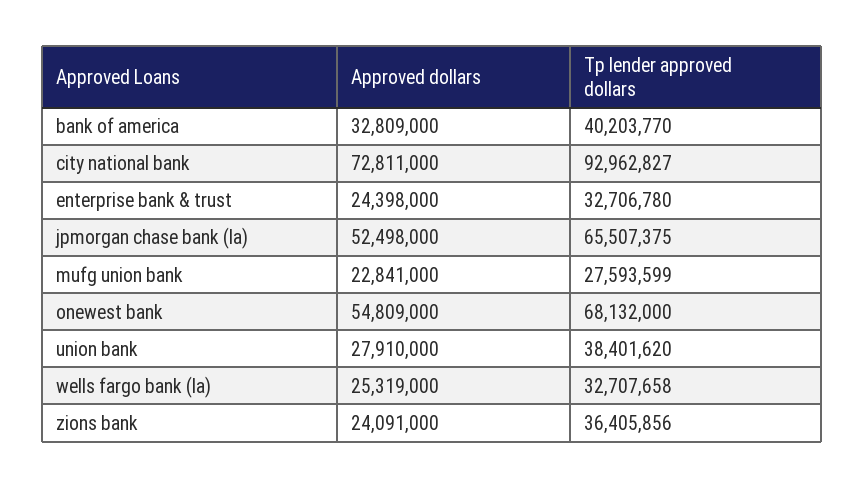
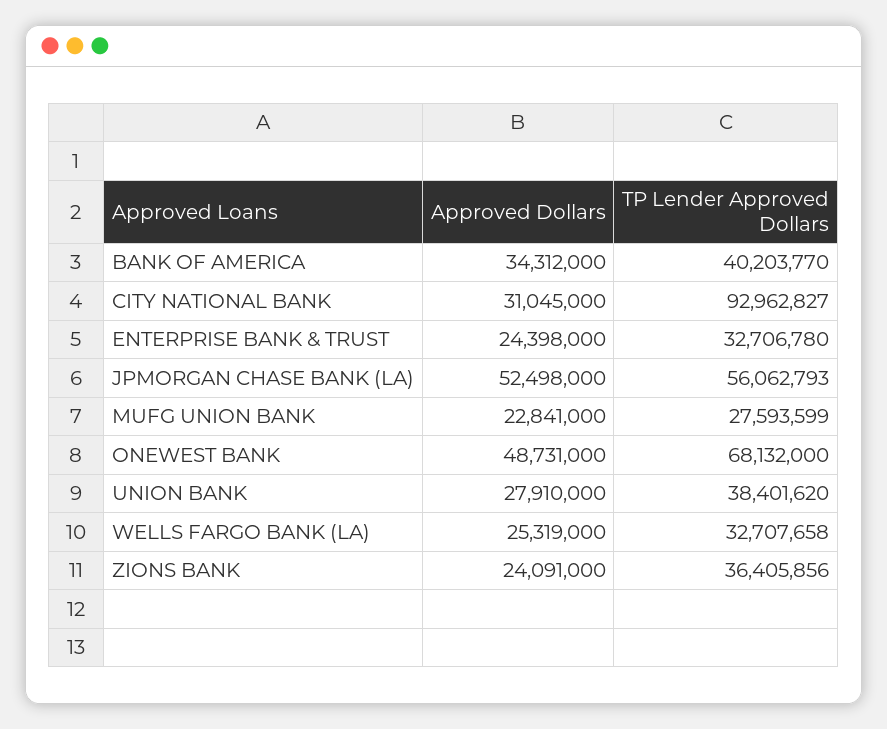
Approved dollars, bank of america: 32809000 -> 34312000
Approved dollars, city national bank: 72811000 -> 31045000
Tp lender approved dollars, jpmorgan chase bank (la): 65507375 -> 56062793
Approved dollars, onewest bank: 54809000 -> 48731000

